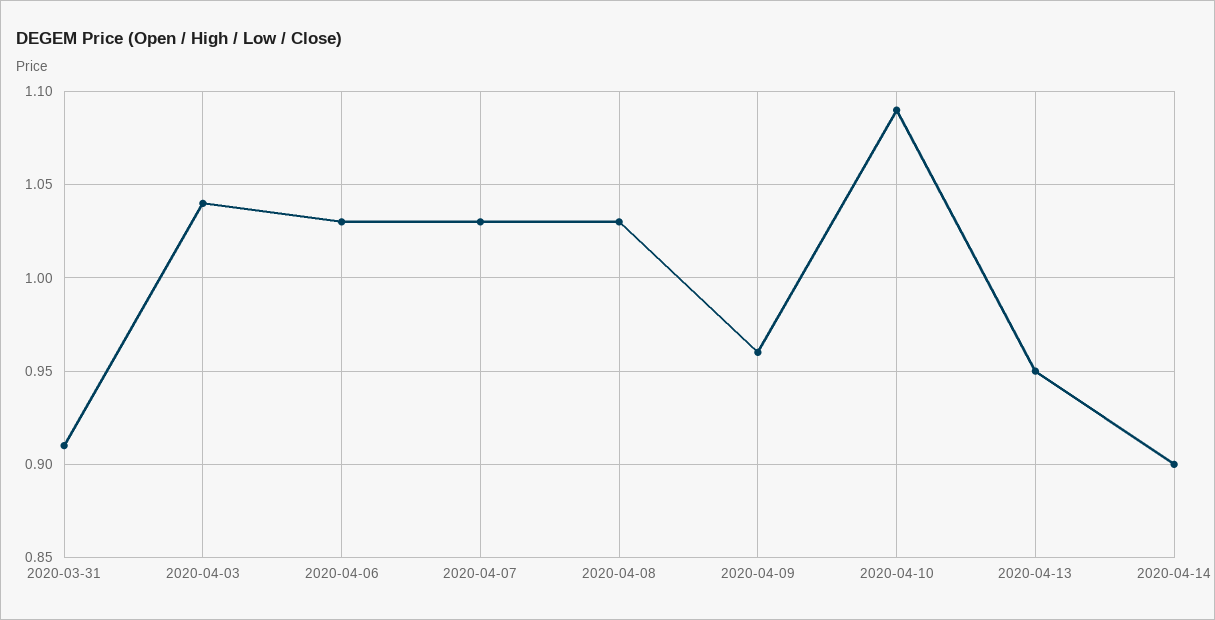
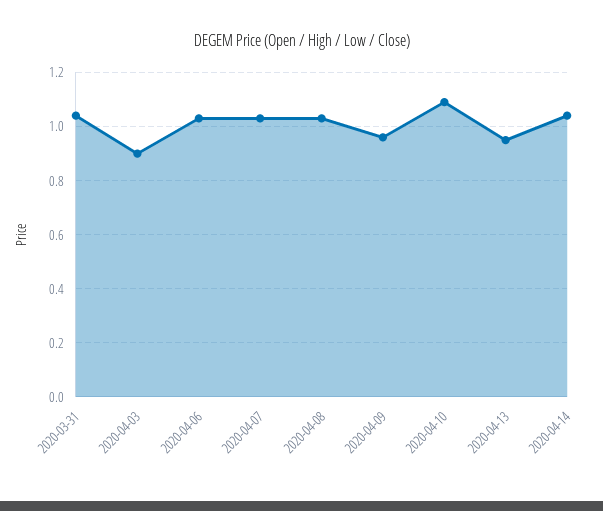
2020-03-31: 0.91 -> 1.05
2020-04-03: 1.04 -> 0.9
2020-04-14: 0.9 -> 1.05

